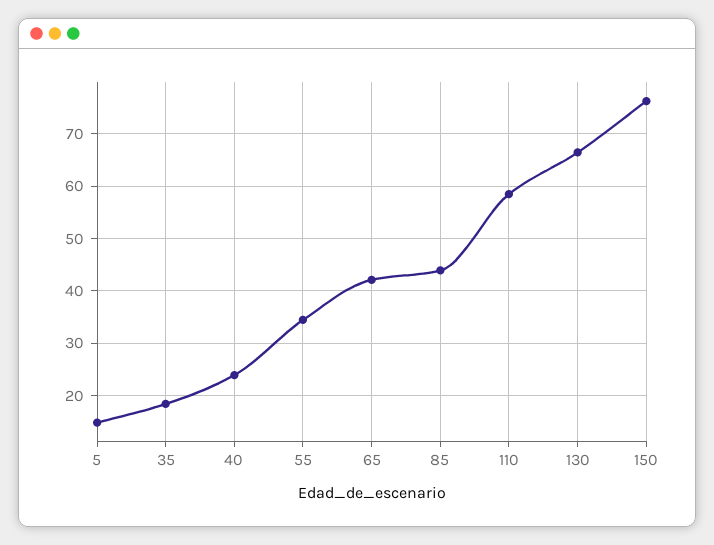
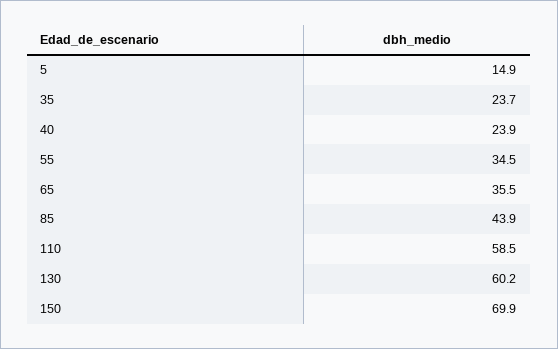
35: 18 -> 23.7
65: 42 -> 35.5
130: 66 -> 60.2
150: 76 -> 69.9

